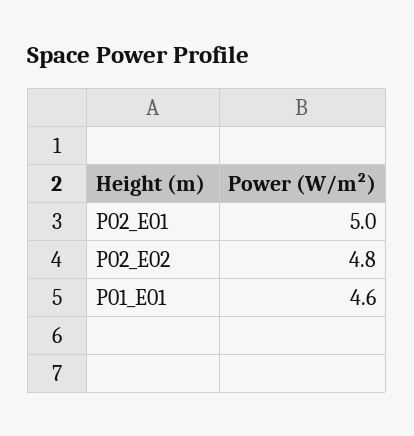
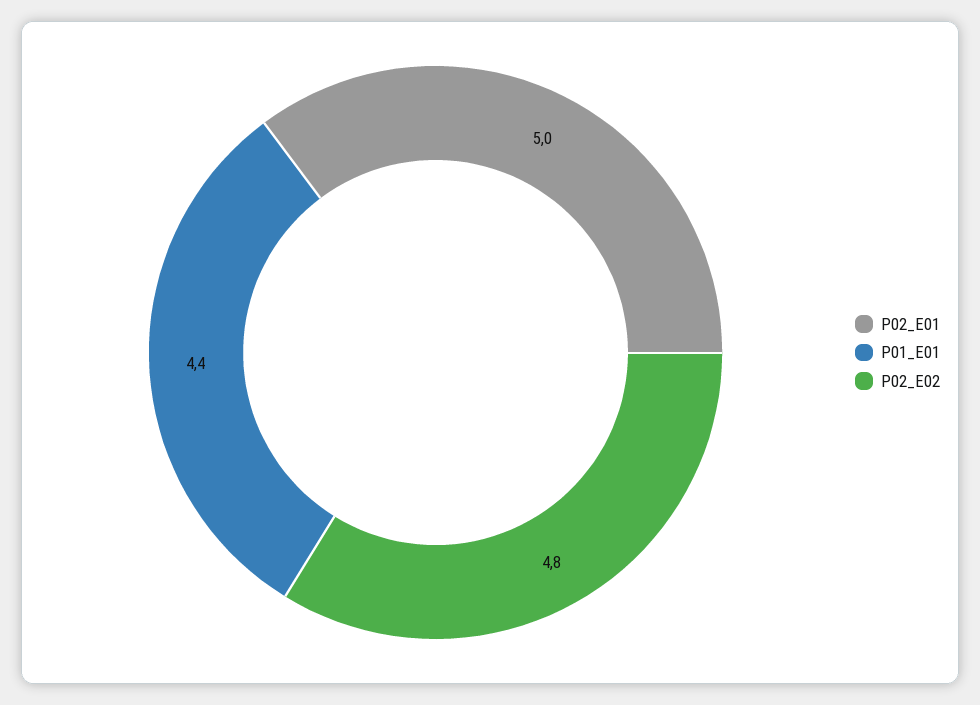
P01_E01: 4.6 -> 4.4

